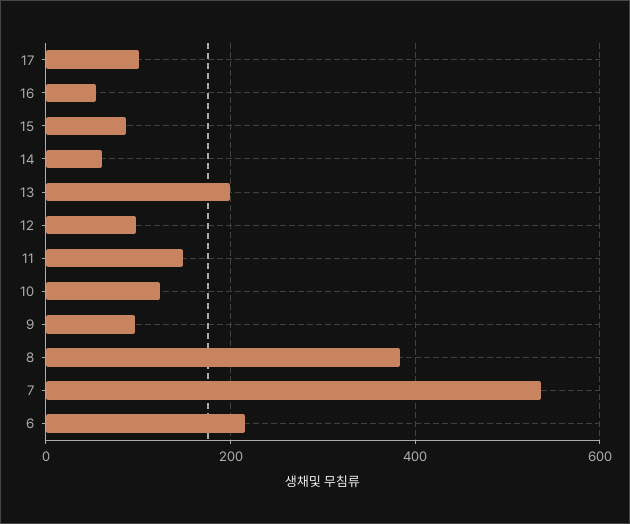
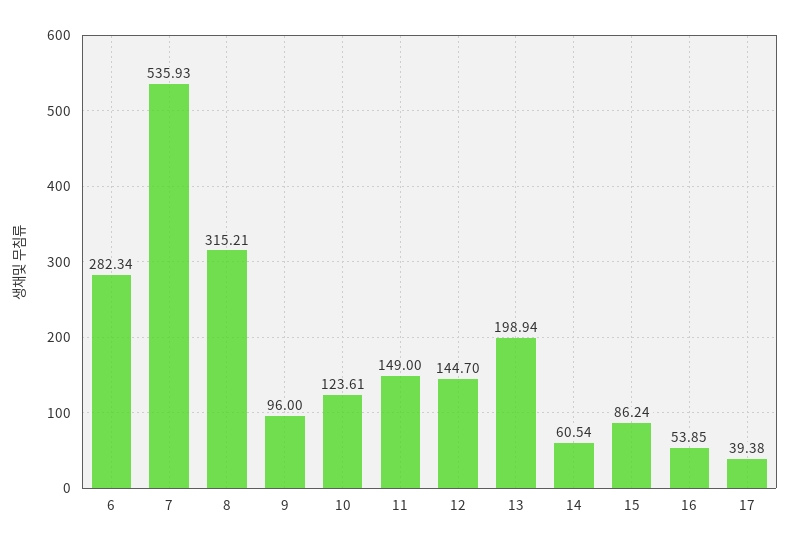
17: 100 -> 39.38
12: 100 -> 144.7
8: 380 -> 315.21
6: 220 -> 282.34

